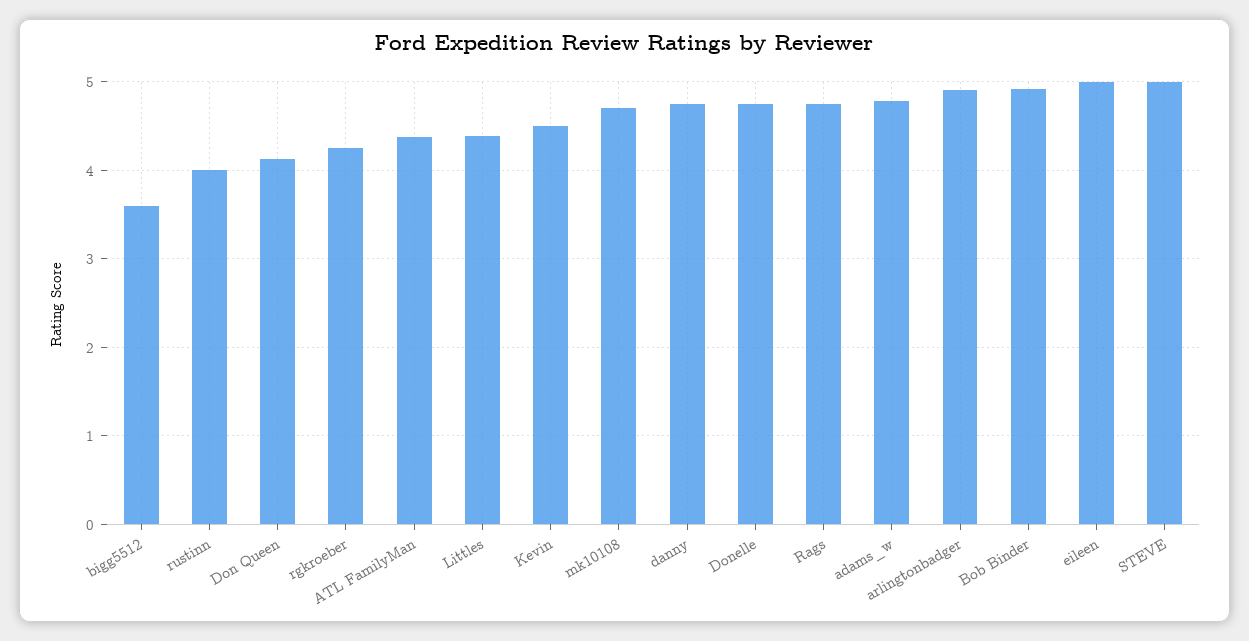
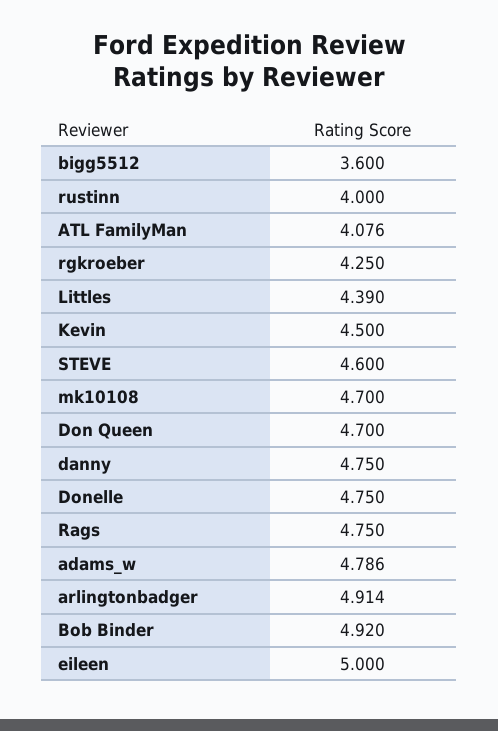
Don Queen: 4.1 -> 4.7
ATL FamilyMan: 4.4 -> 4.076
STEVE: 5 -> 4.6

